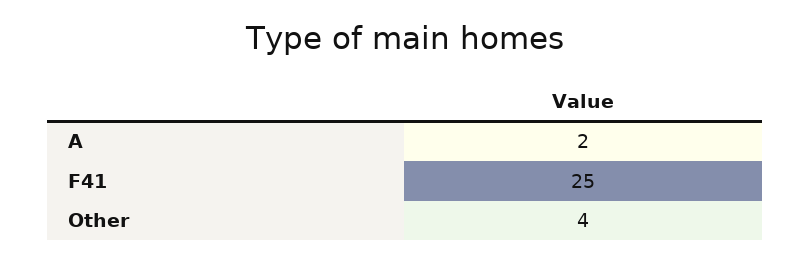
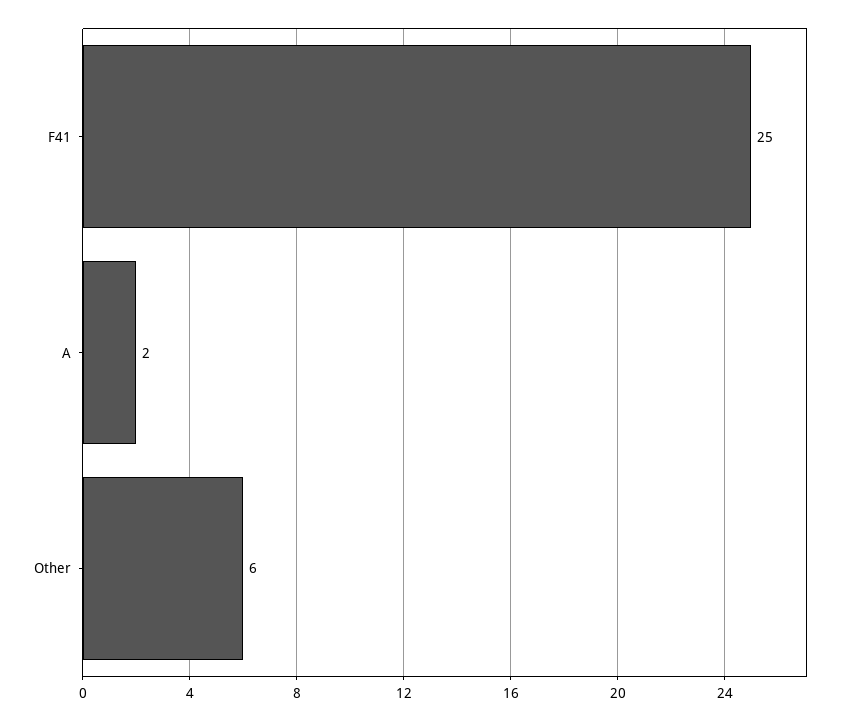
Other: 4 -> 6

